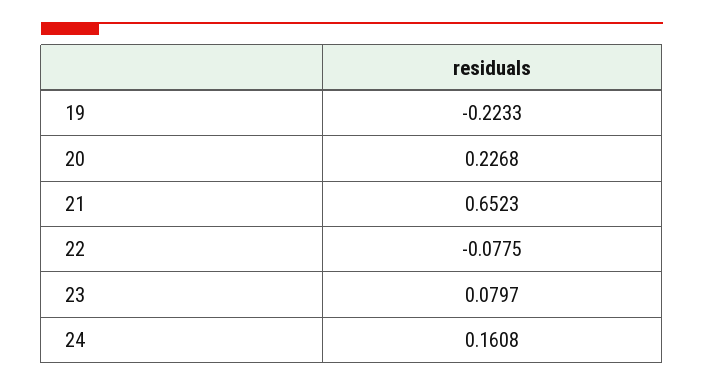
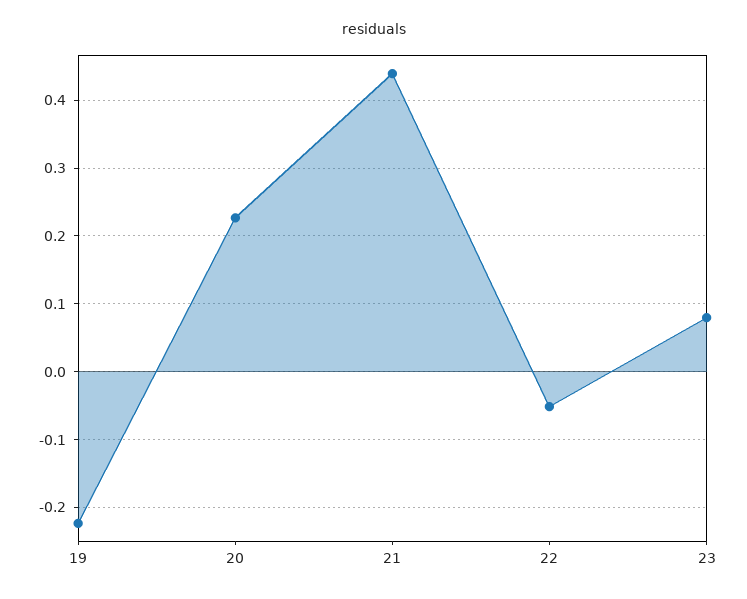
21: 0.6523 -> 0.44
22: -0.0775 -> -0.05
24: 0.1608 -> none

